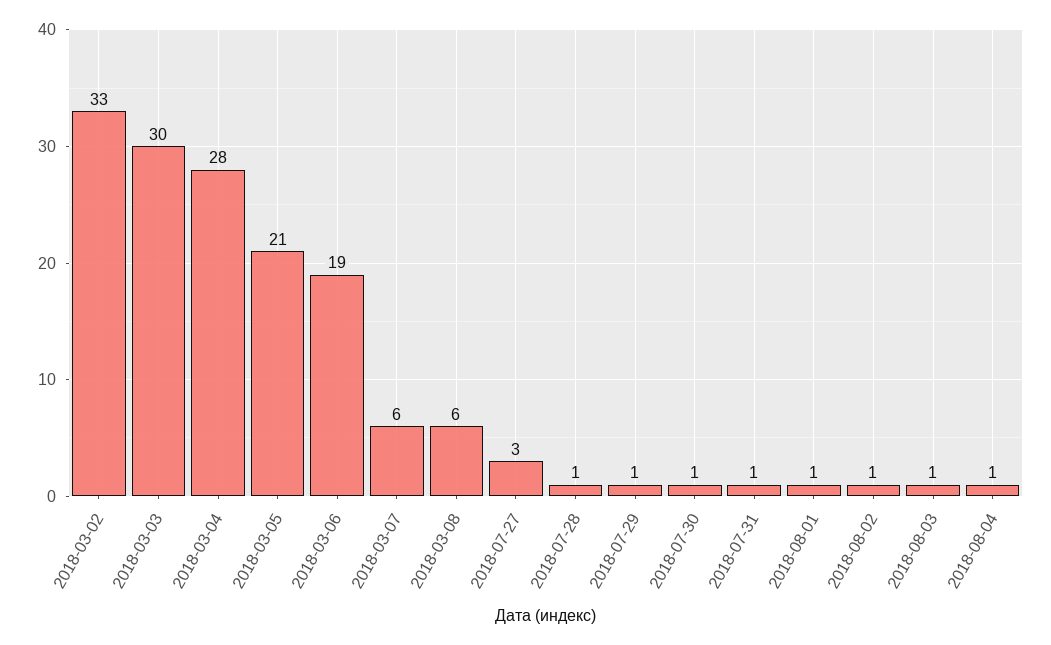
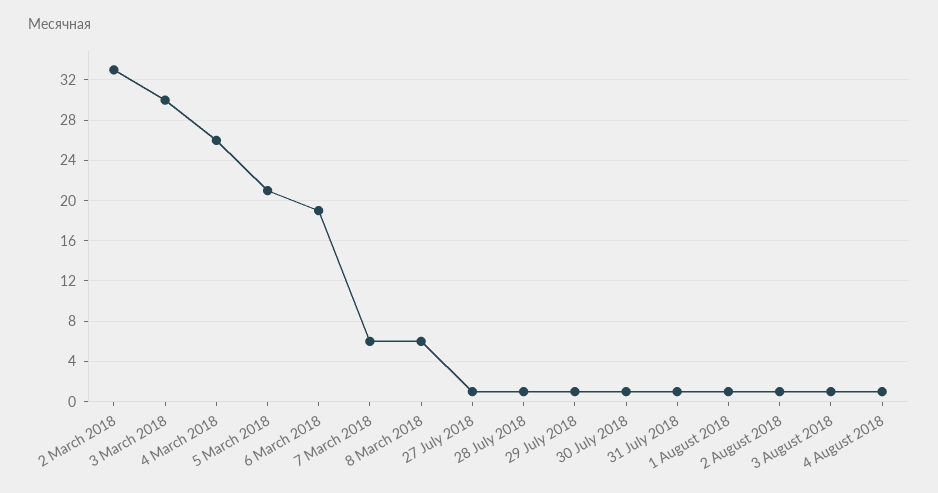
2018-03-04: 28 -> 26
2018-07-27: 3 -> 1

